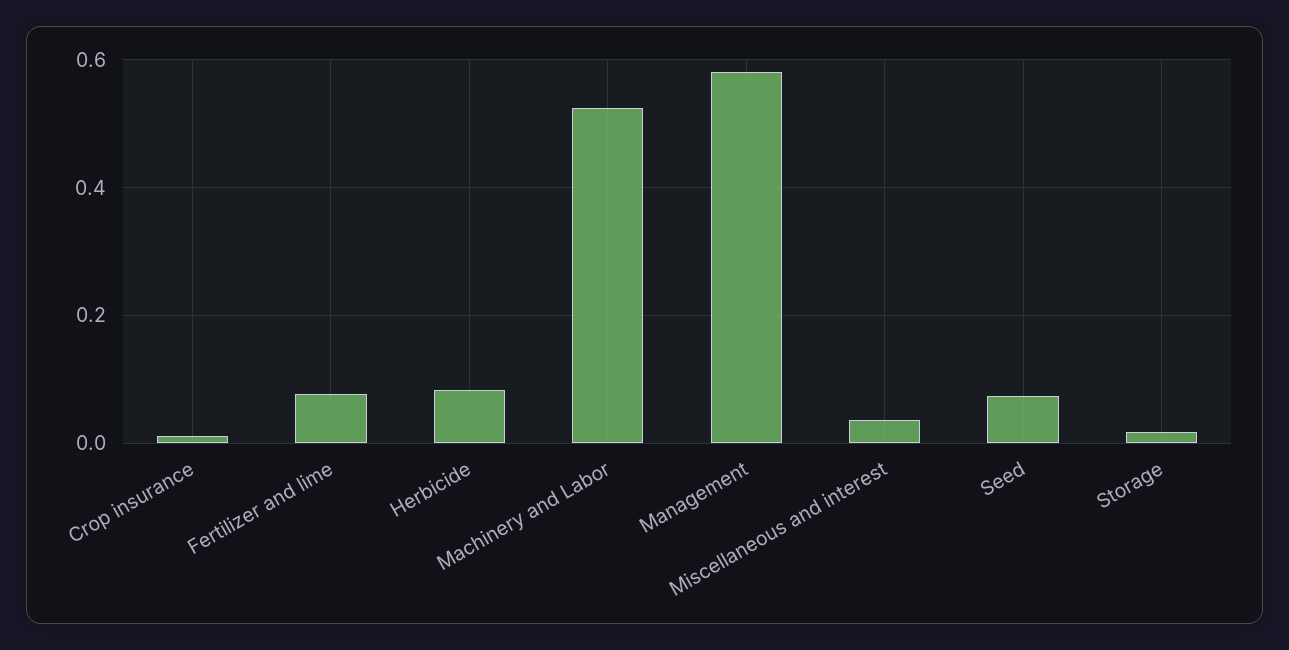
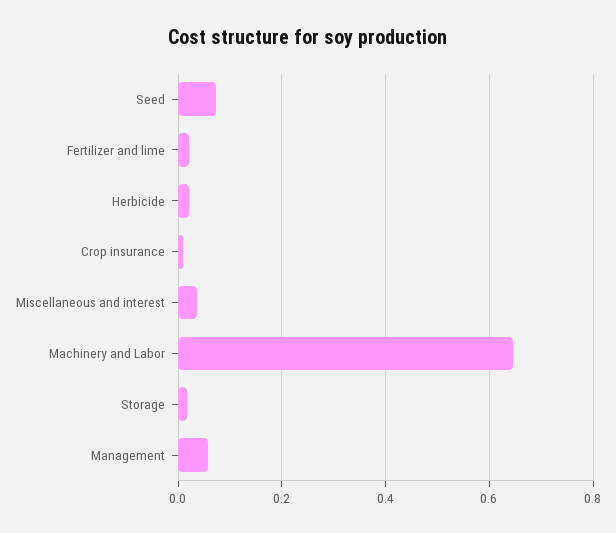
Fertilizer and lime: 0.08 -> 0.02
Herbicide: 0.08 -> 0.02
Machinery and Labor: 0.52 -> 0.64
Management: 0.58 -> 0.06

